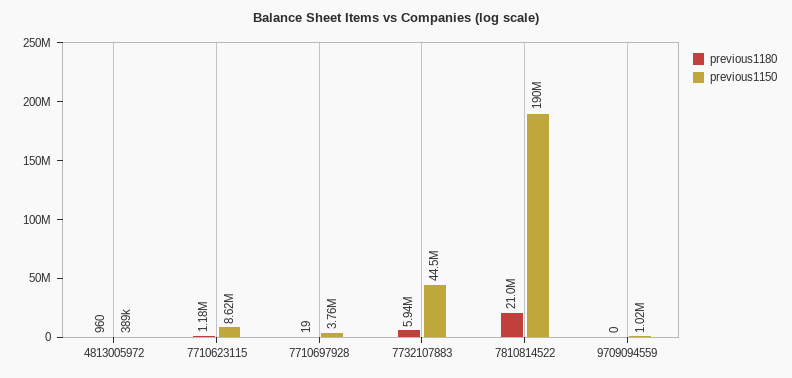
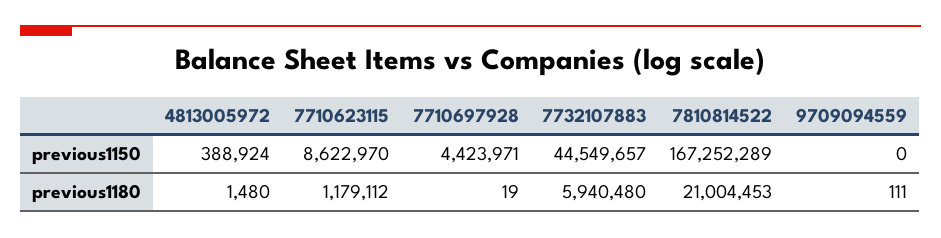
previous1180, 4813005972: 960 -> 1480
previous1150, 7710697928: 3760000 -> 4423971
previous1150, 7810814522: 190000000 -> 167252289
previous1180, 9709094559: 0 -> 111
previous1150, 9709094559: 1020000 -> 0

